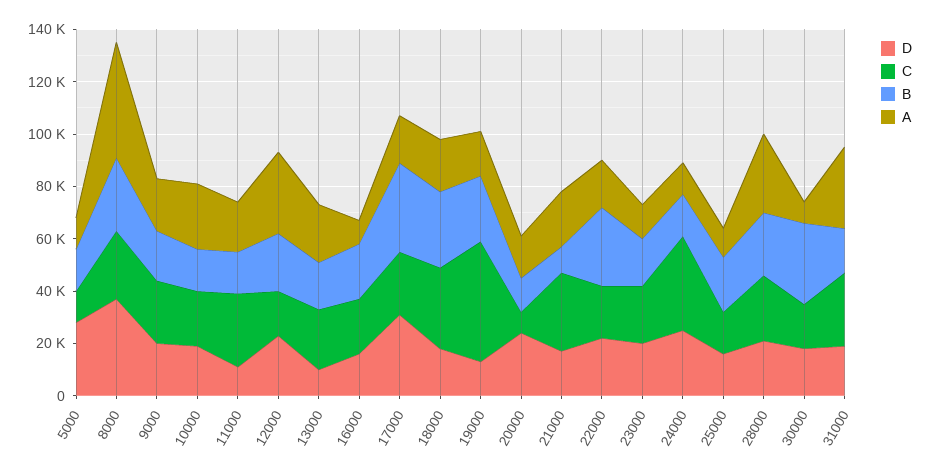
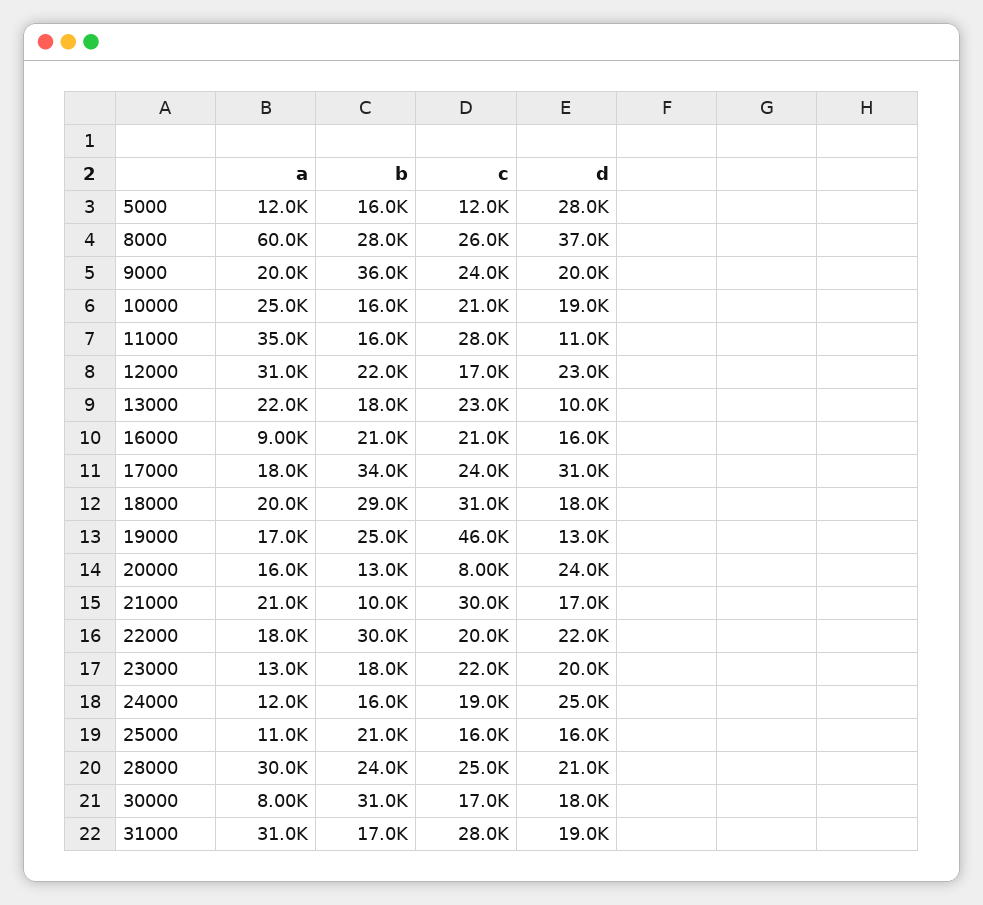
A, 8000: 45000 -> 60000
B, 9000: 20000 -> 36000
A, 11000: 20000 -> 35000
C, 24000: 35000 -> 19000

